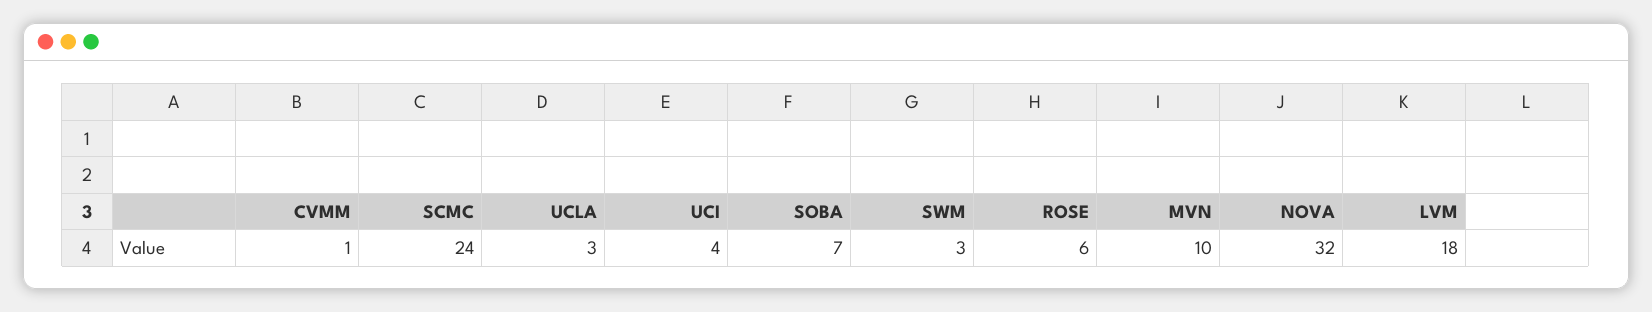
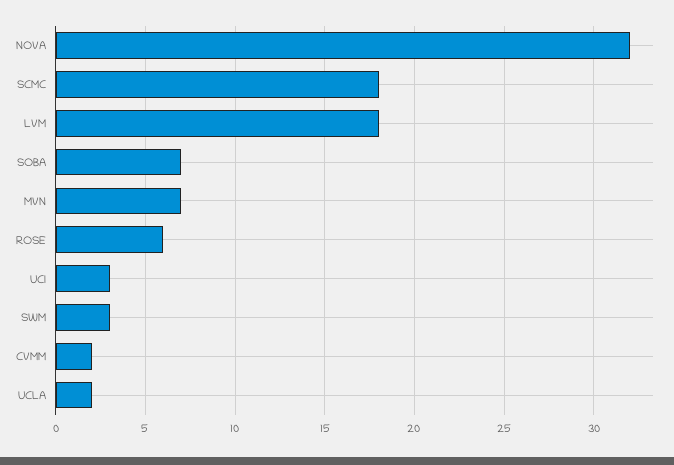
CVMM: 1 -> 2
SCMC: 24 -> 18
UCLA: 3 -> 2
UCI: 4 -> 3
MVN: 10 -> 7

